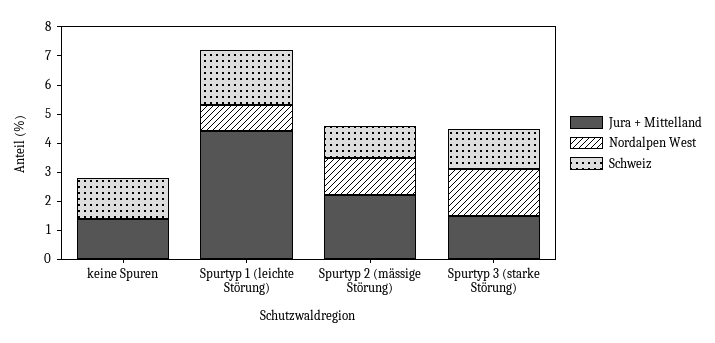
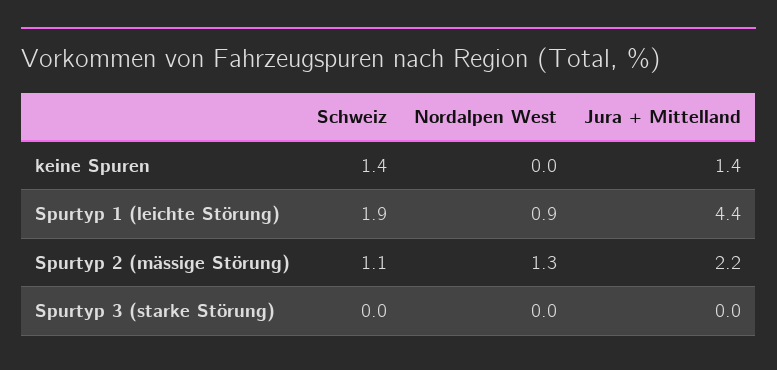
Jura + Mittelland, Spurtyp 3 (starke Störung): 1.5 -> 0
Nordalpen West, Spurtyp 3 (starke Störung): 1.5 -> 0
Schweiz, Spurtyp 3 (starke Störung): 1.5 -> 0

